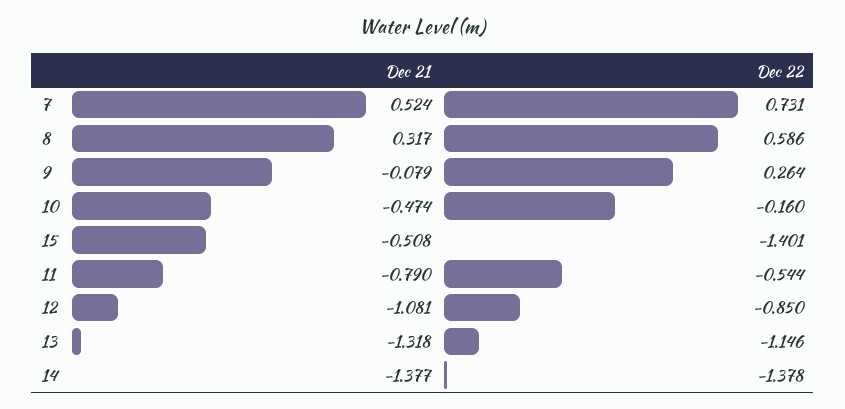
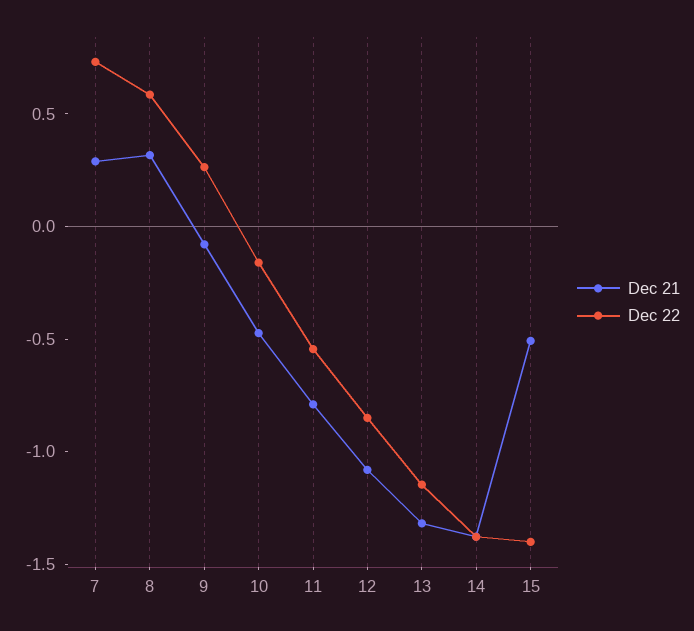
Dec 21, 7: 0.524 -> 0.3

